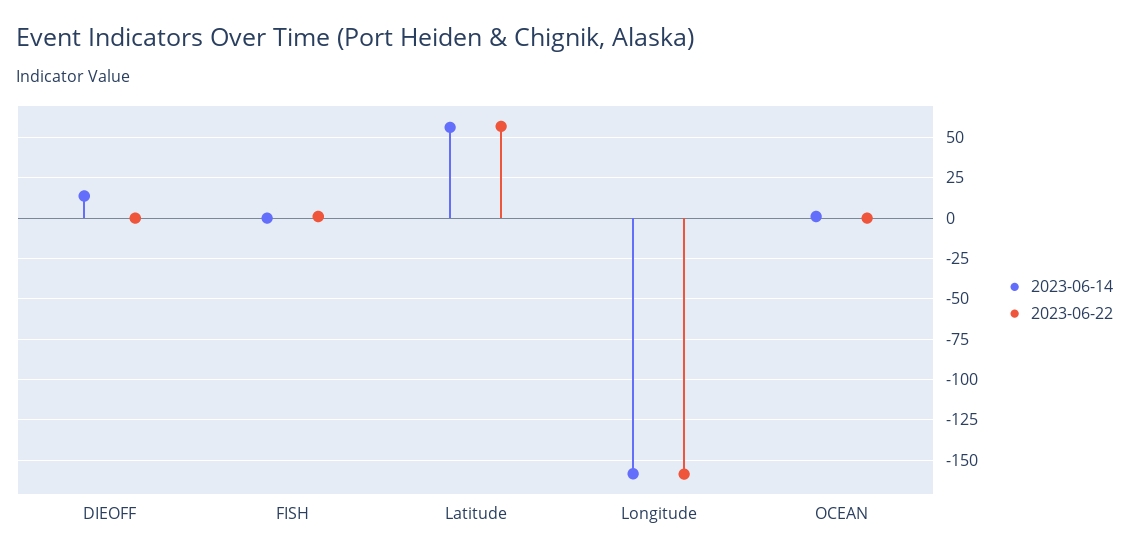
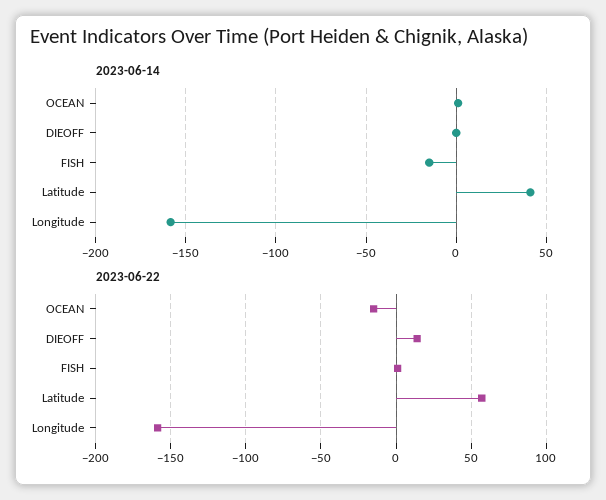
2023-06-14, DIEOFF: 15 -> 0
2023-06-22, DIEOFF: 0 -> 15
2023-06-14, FISH: 0 -> -15
2023-06-14, Latitude: 55 -> 40
2023-06-22, OCEAN: 0 -> -15

